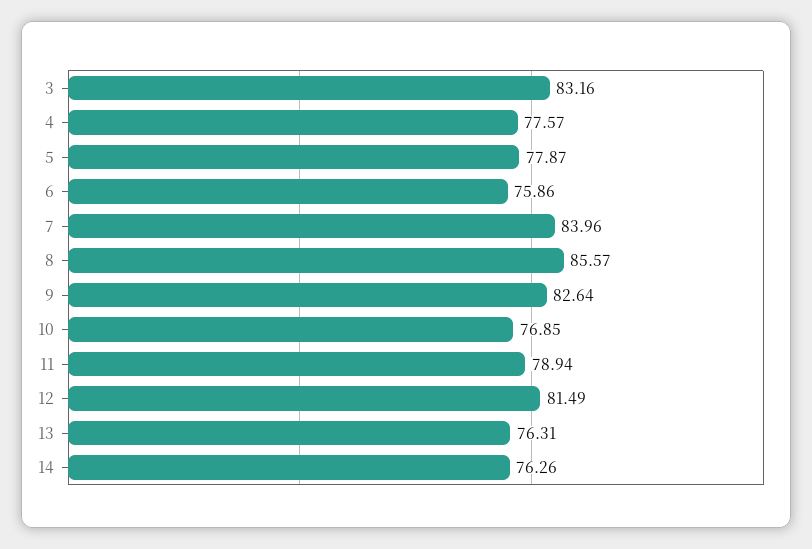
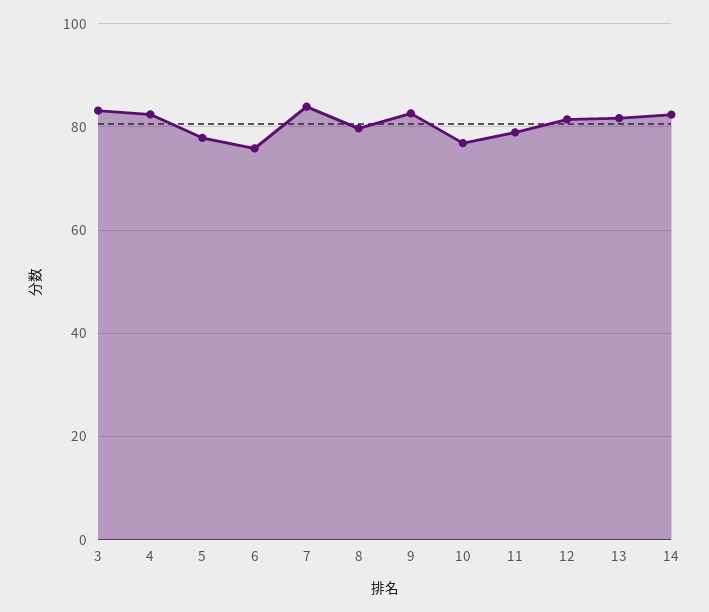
4: 77.57 -> 82
8: 85.57 -> 80
13: 76.31 -> 82
14: 76.26 -> 82

